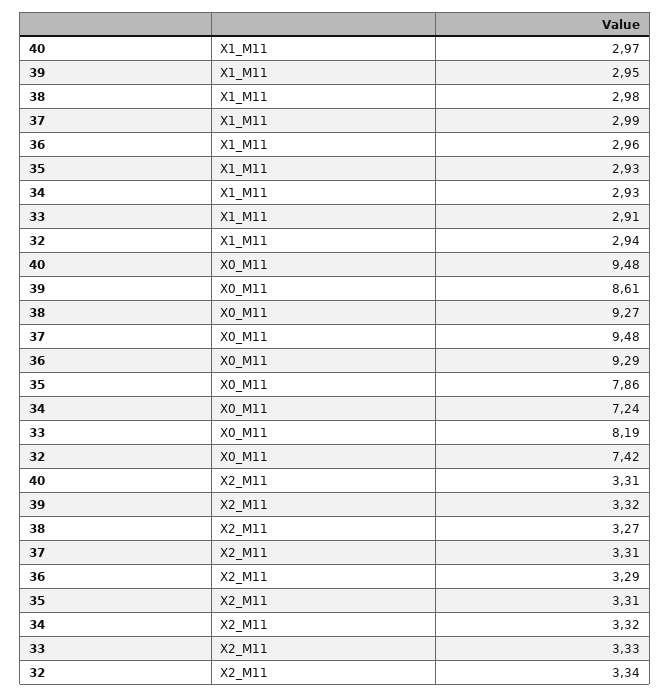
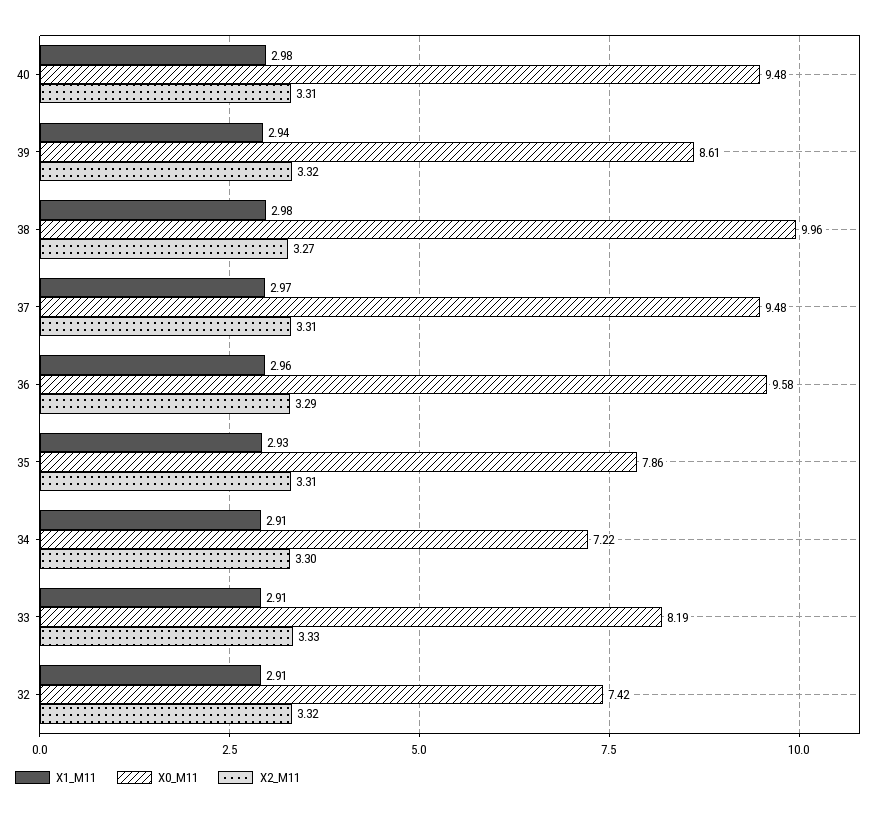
X1_M11, 40: 2.97 -> 2.98
X1_M11, 39: 2.95 -> 2.94
X1_M11, 37: 2.99 -> 2.97
X1_M11, 34: 2.93 -> 2.91
X1_M11, 32: 2.94 -> 2.91
X0_M11, 38: 9.27 -> 9.96
X0_M11, 36: 9.29 -> 9.58
X0_M11, 34: 7.24 -> 7.22
X2_M11, 34: 3.32 -> 3.3
X2_M11, 32: 3.34 -> 3.32

